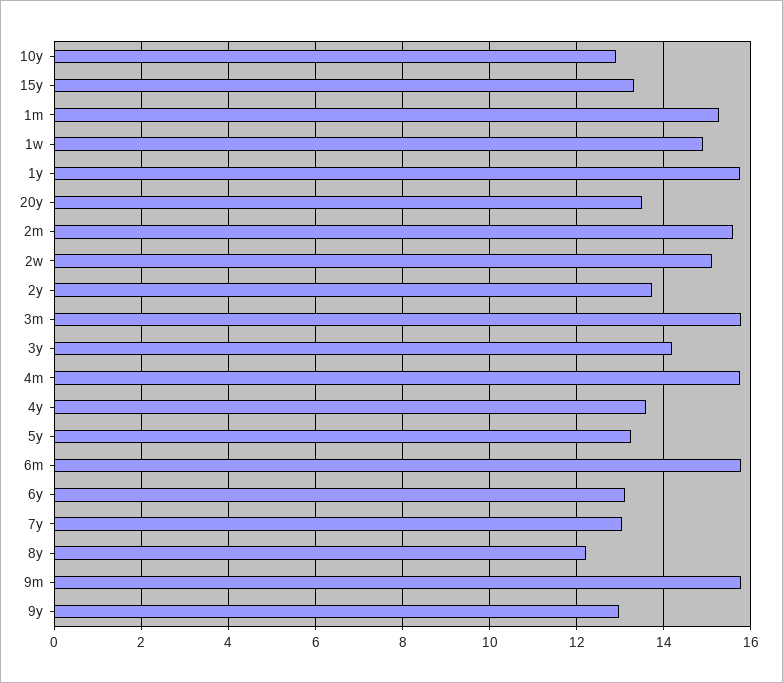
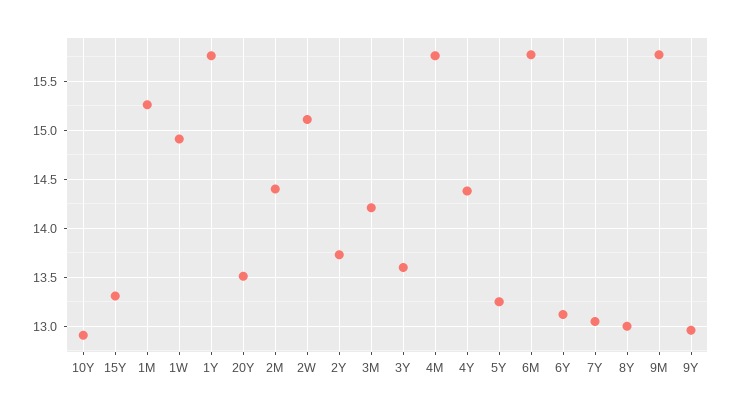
2m: 15.6 -> 14.4
3m: 15.8 -> 14.2
3y: 14.2 -> 13.6
4y: 13.6 -> 14.4
8y: 12.2 -> 13

